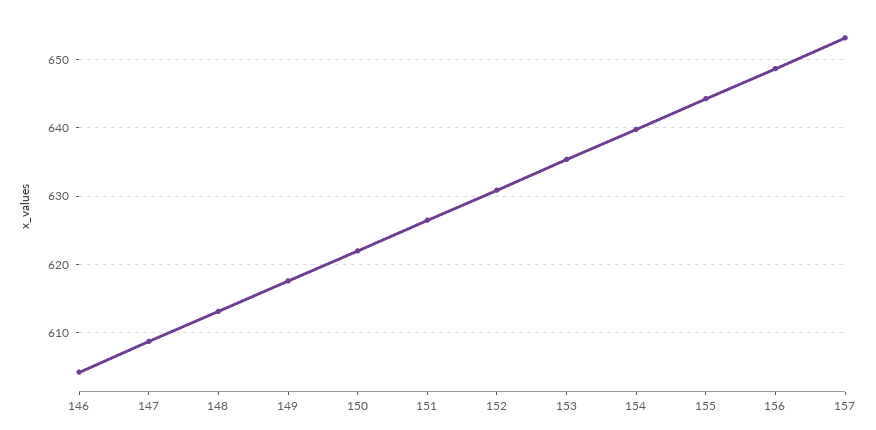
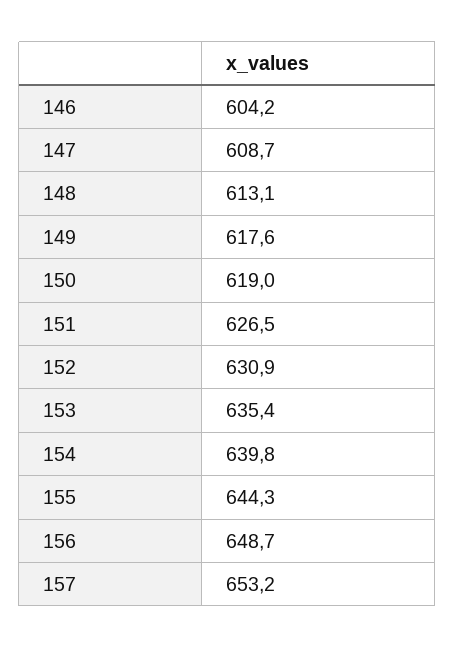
150: 622 -> 619

